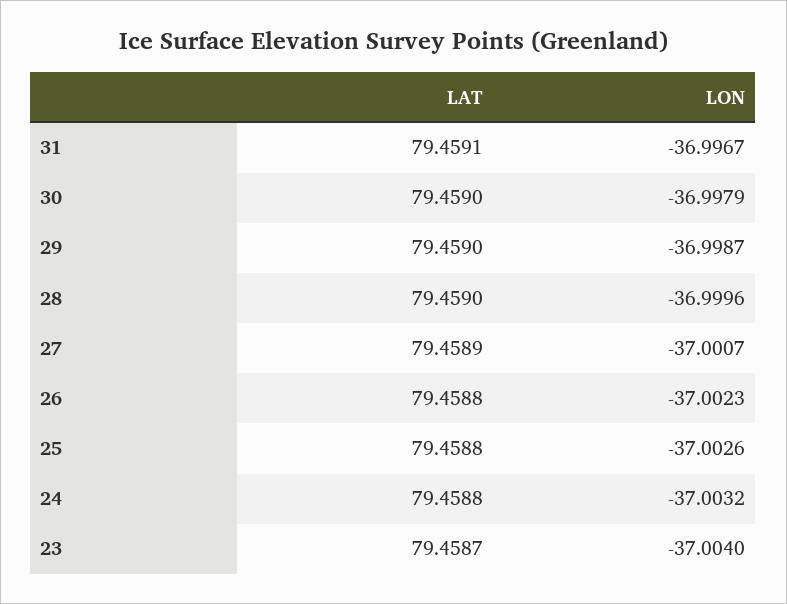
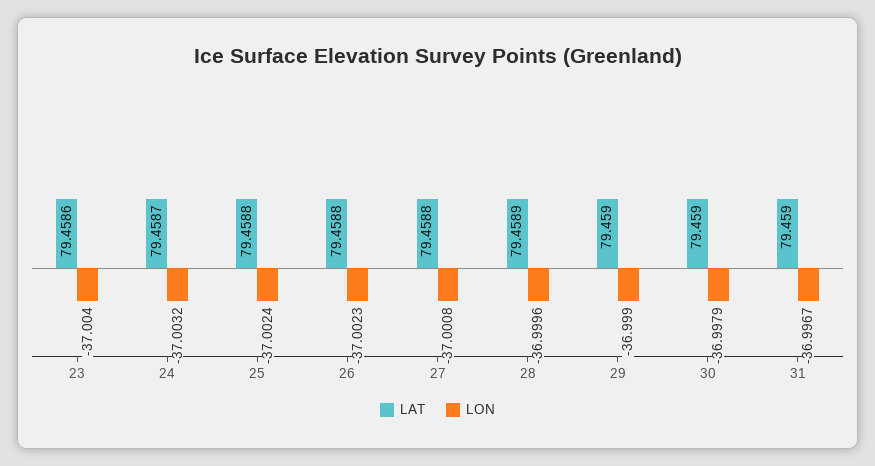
LAT, 31: 79.4591 -> 79.459
LON, 29: -36.9987 -> -36.999
LAT, 28: 79.459 -> 79.4589
LAT, 27: 79.4589 -> 79.4588
LON, 27: -37.0007 -> -37.0008
LON, 25: -37.0026 -> -37.0024
LAT, 24: 79.4588 -> 79.4587
LAT, 23: 79.4587 -> 79.4586

